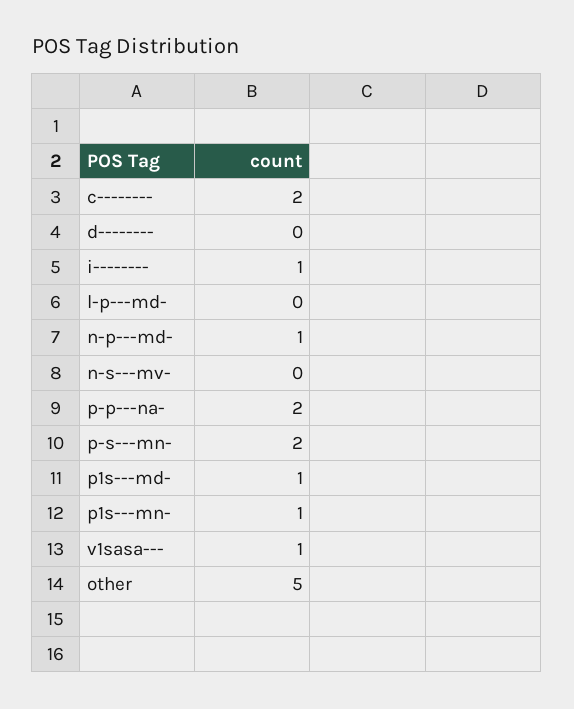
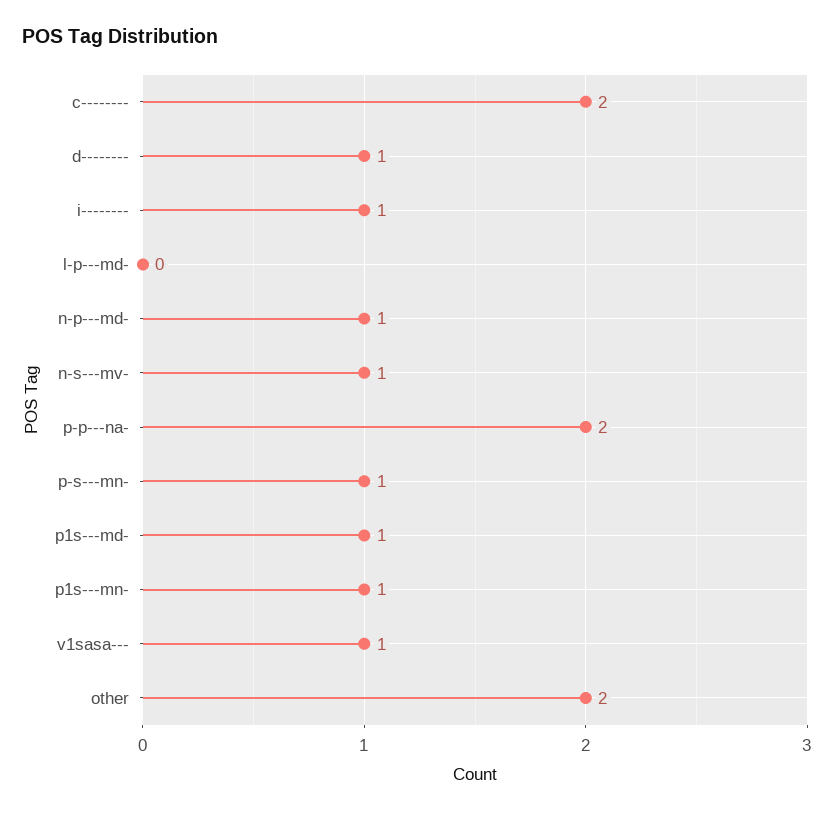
d--------: 0 -> 1
n-s---mv-: 0 -> 1
p-s---mn-: 2 -> 1
other: 5 -> 2

